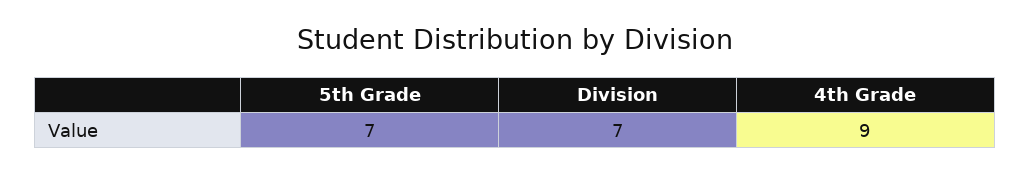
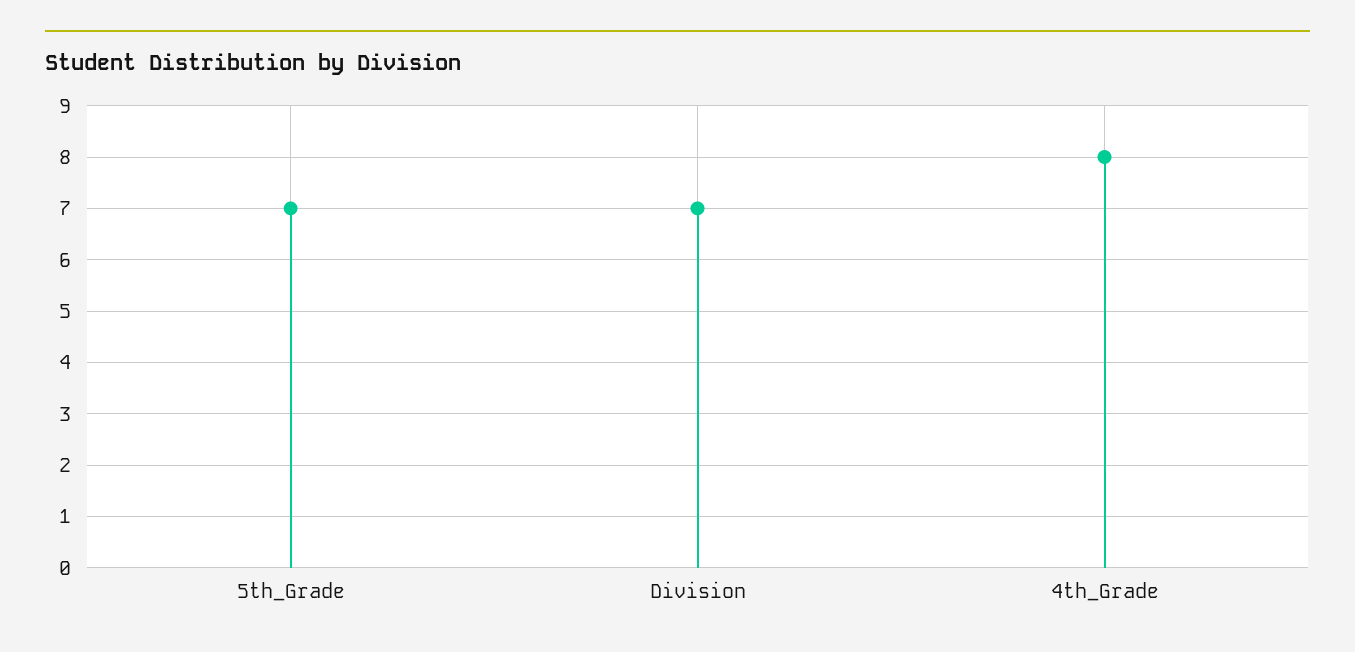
4th Grade: 9 -> 8

